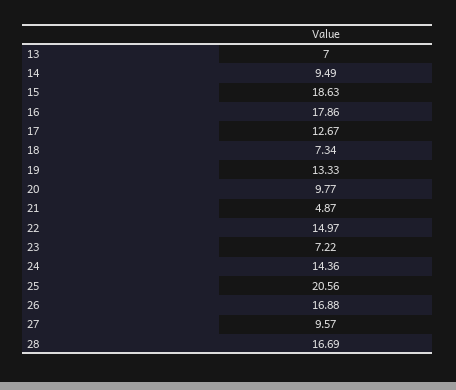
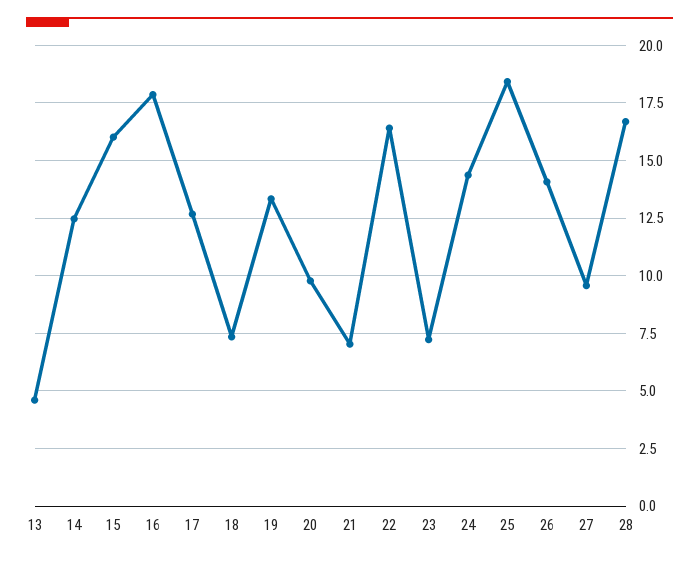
13: 7 -> 4.5
14: 9.49 -> 12.5
15: 18.63 -> 16
21: 4.87 -> 7
22: 14.97 -> 16.5
25: 20.56 -> 18.5
26: 16.88 -> 14

